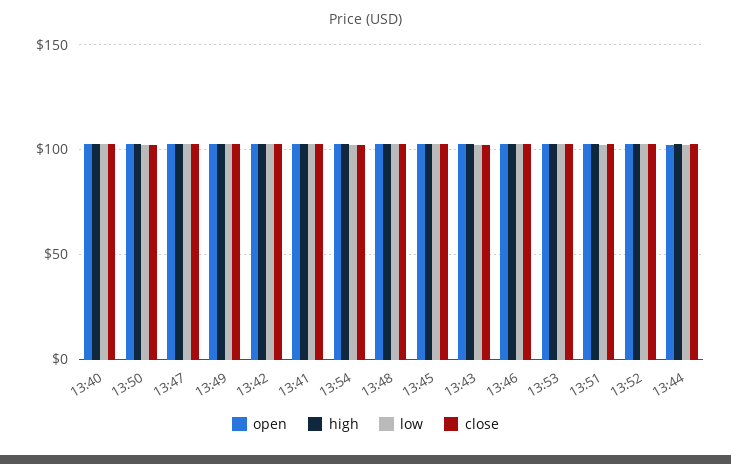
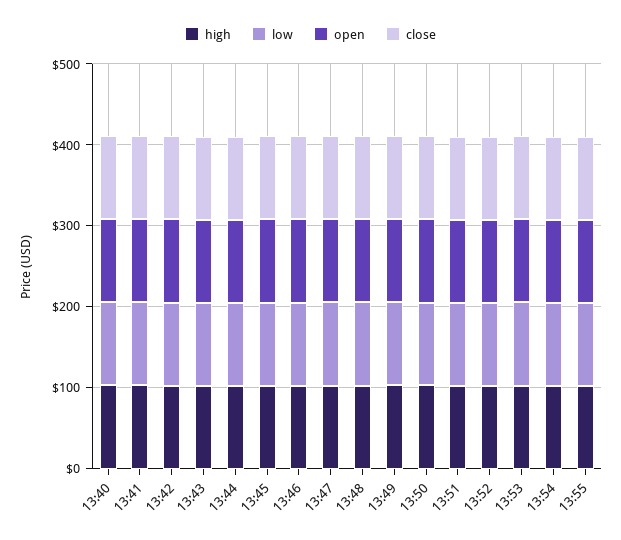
high, 13:55: none -> 100
low, 13:55: none -> 100
open, 13:55: none -> 100
close, 13:55: none -> 100

